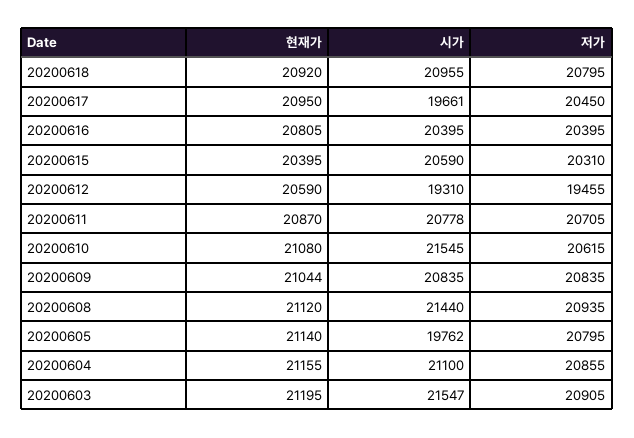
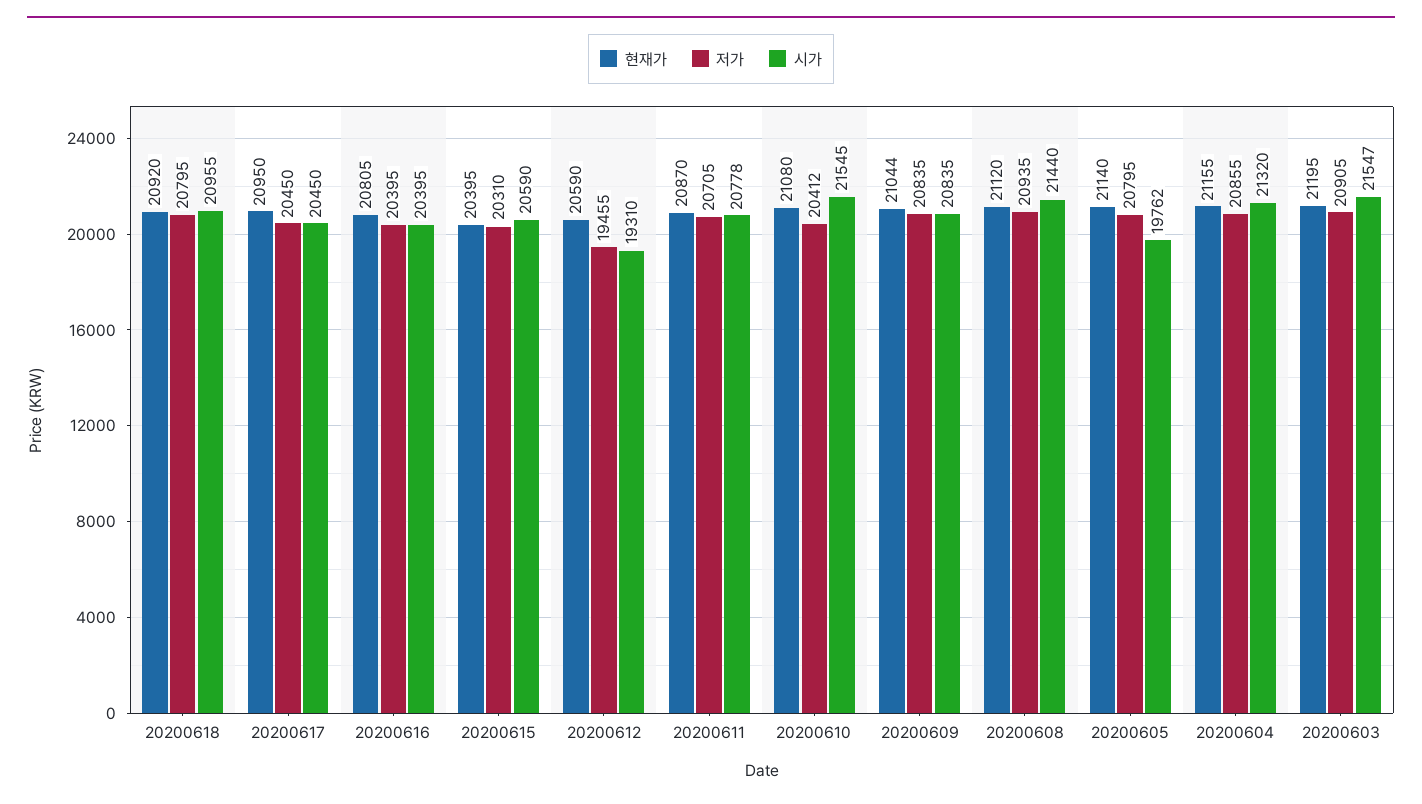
시가, 20200617: 19661 -> 20450
저가, 20200610: 20615 -> 20412
시가, 20200604: 21100 -> 21320

